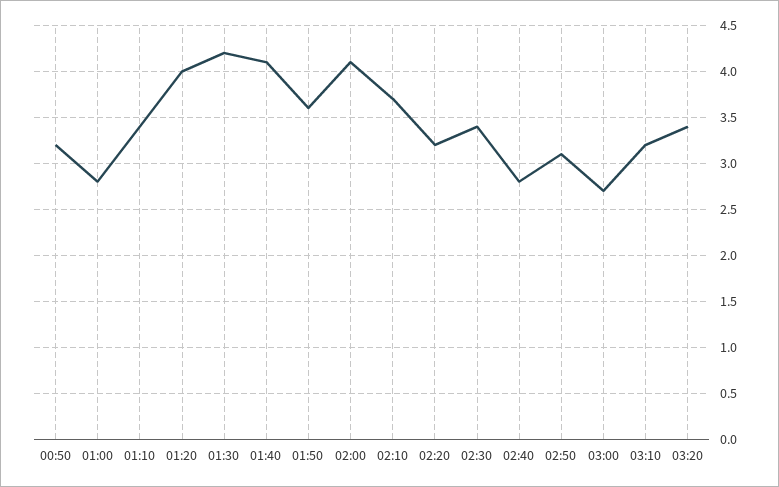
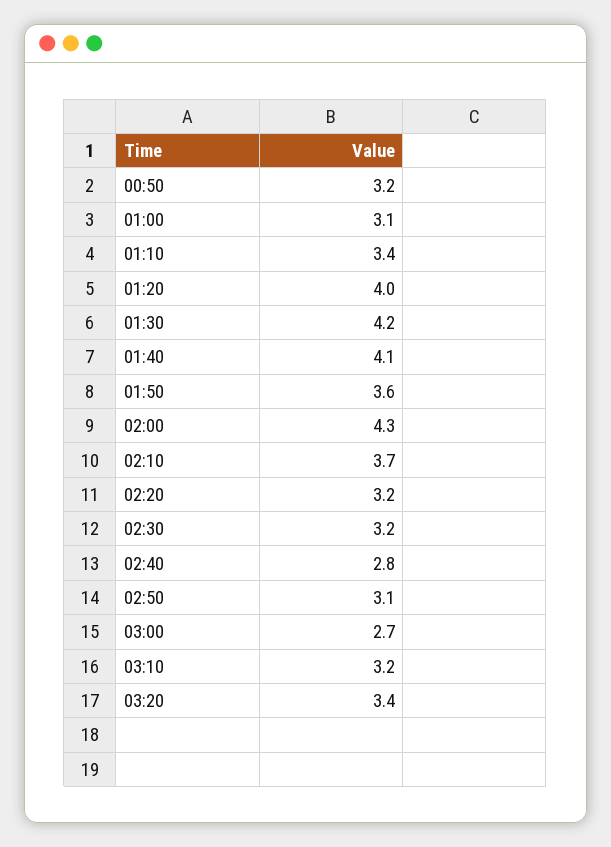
01:00: 2.8 -> 3.1
02:00: 4.1 -> 4.3
02:30: 3.4 -> 3.2

